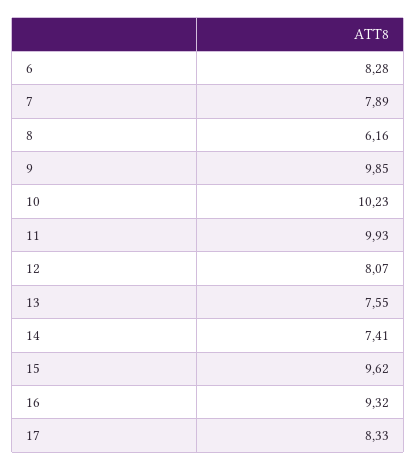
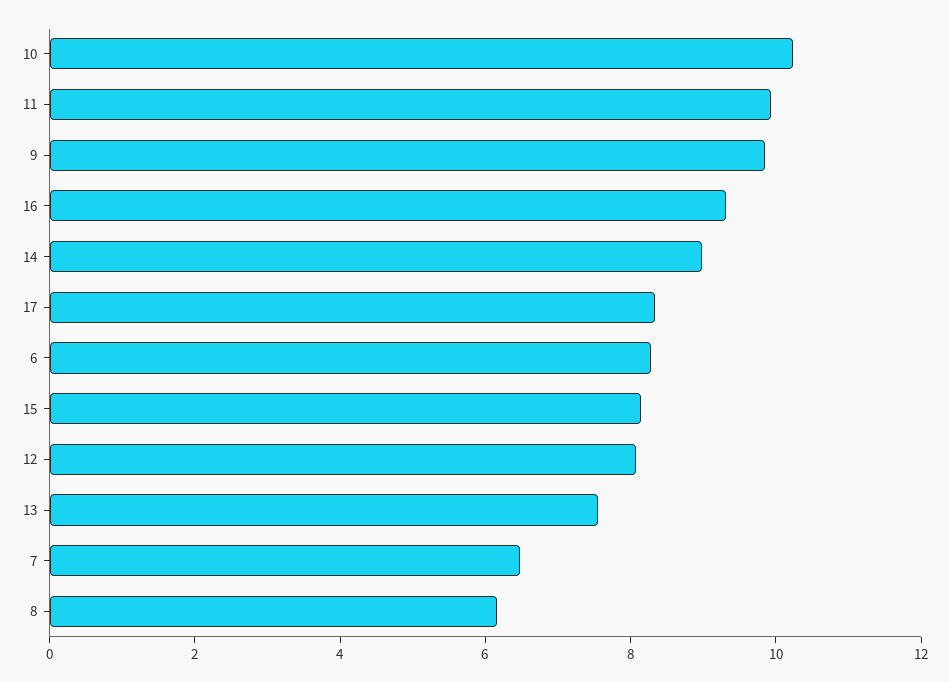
7: 7.89 -> 6.5
14: 7.41 -> 9
15: 9.62 -> 8

